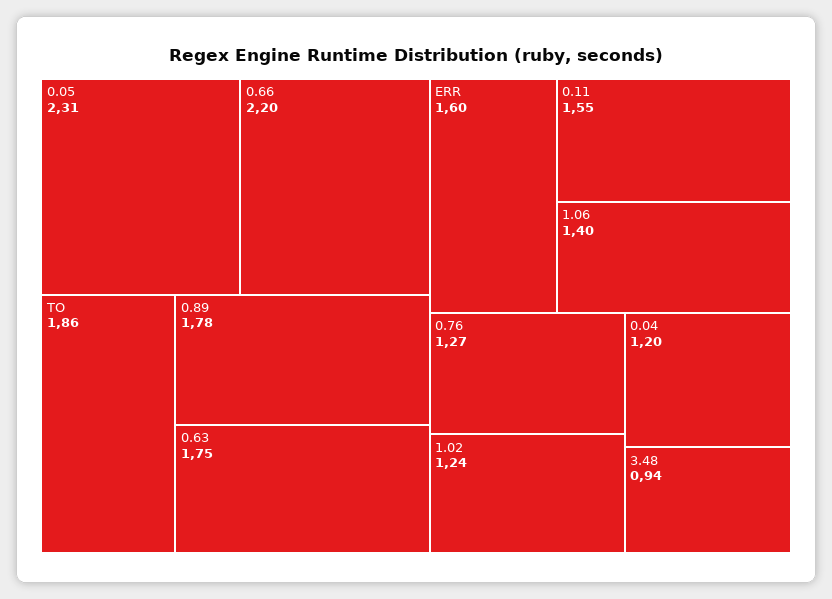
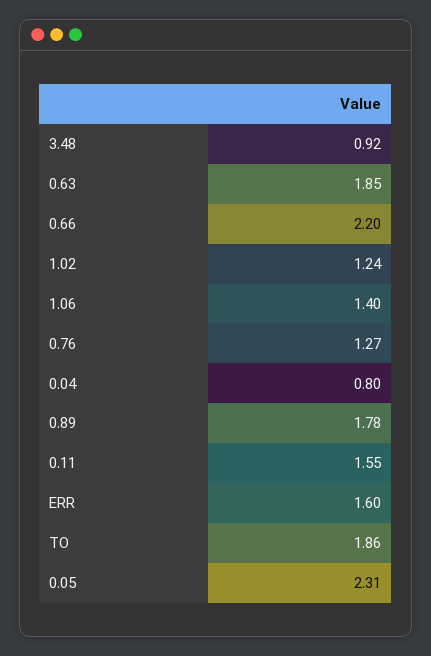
0.63: 1.75 -> 1.85
0.04: 1.2 -> 0.8
3.48: 0.94 -> 0.92

